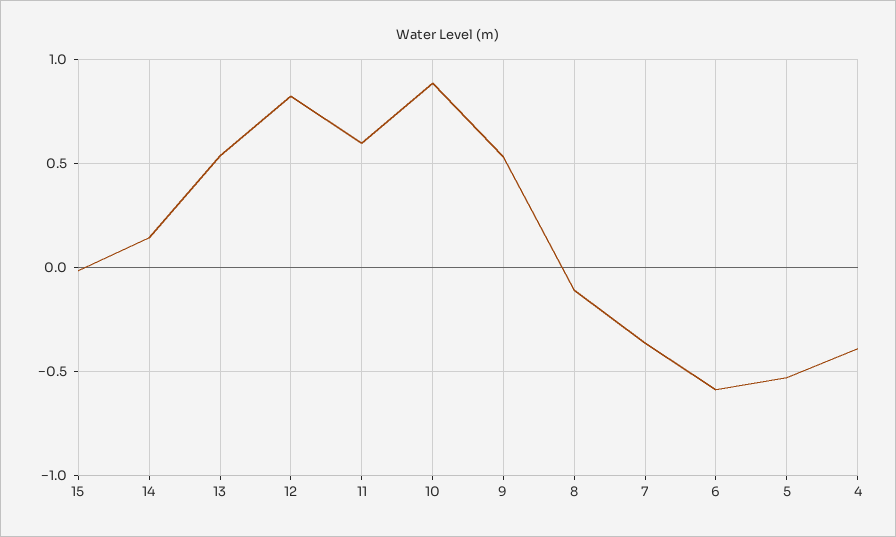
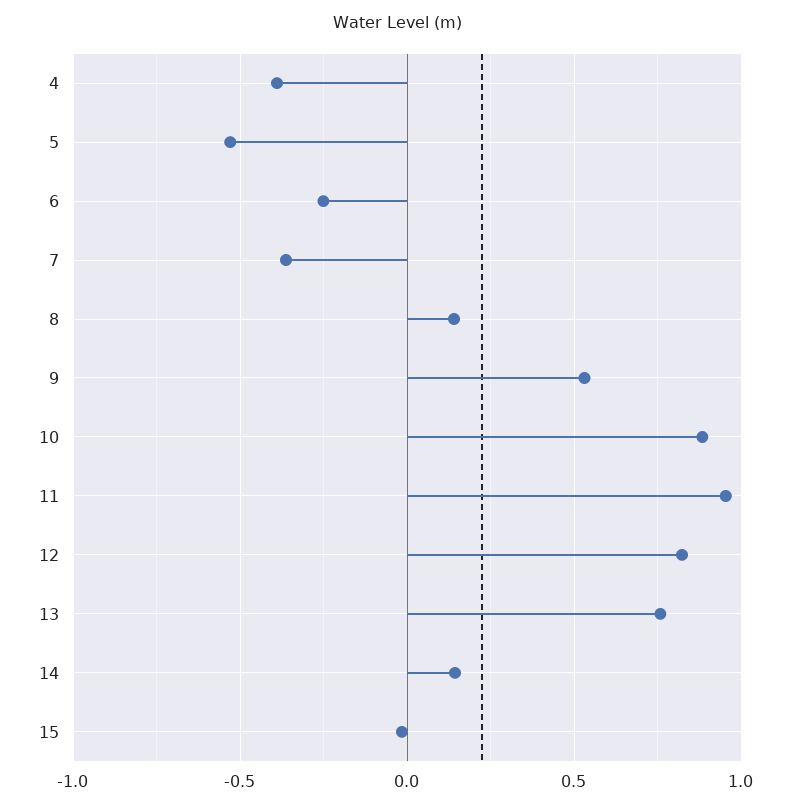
13: 0.55 -> 0.75
11: 0.6 -> 0.95
8: -0.1 -> 0.15
6: -0.6 -> -0.25

